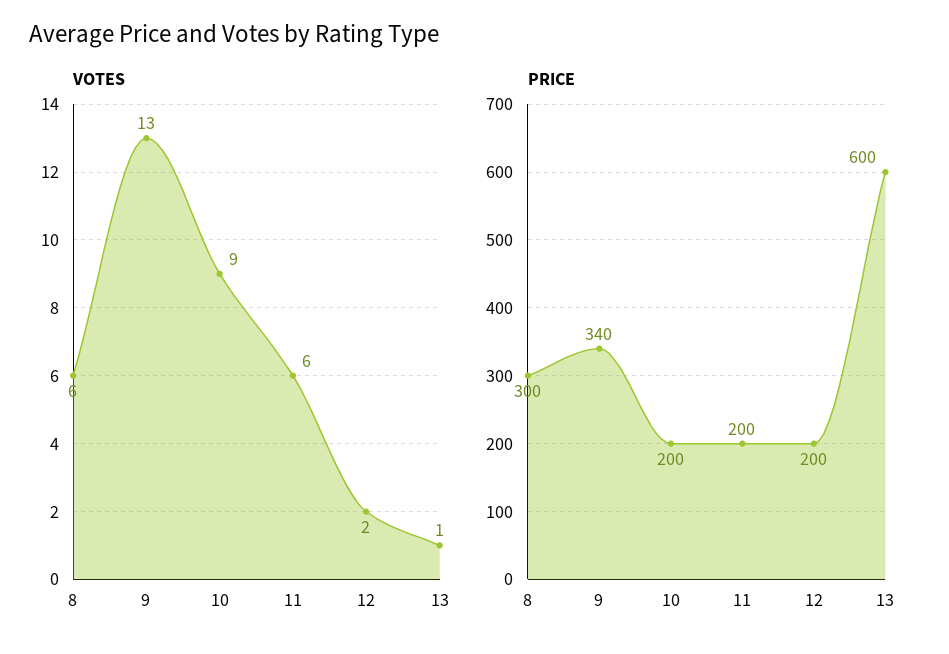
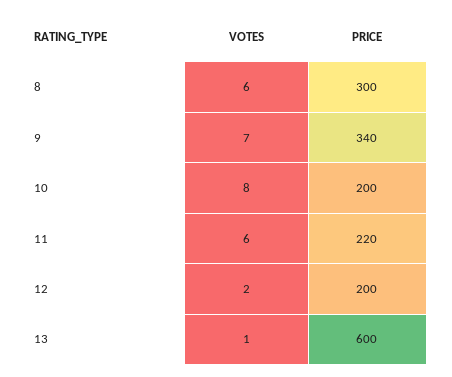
VOTES, 9: 13 -> 7
VOTES, 10: 9 -> 8
PRICE, 11: 200 -> 220

